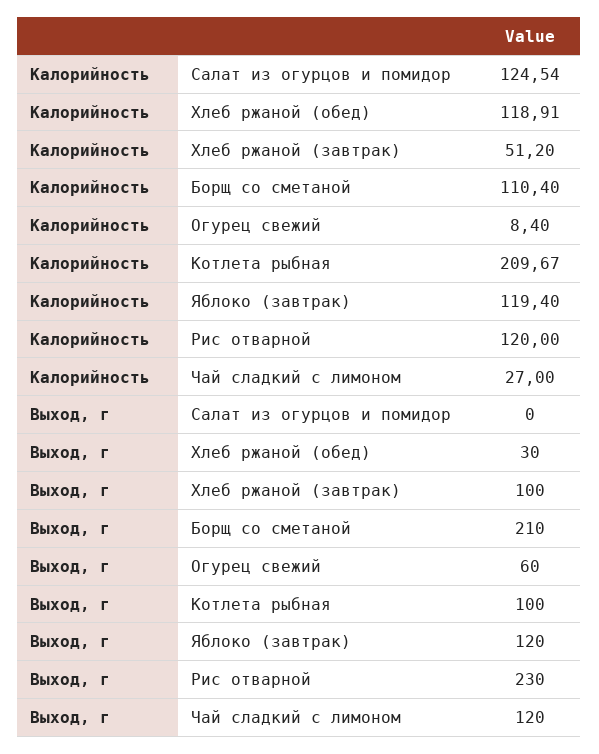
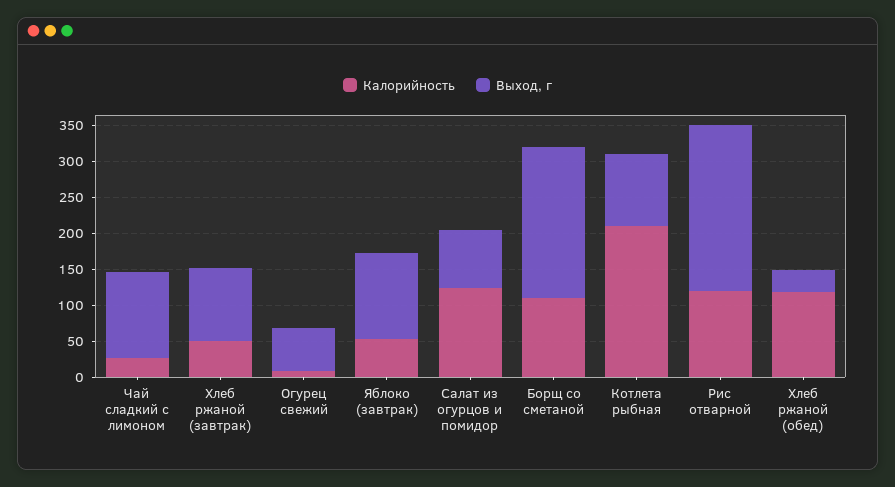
Калорийность, Яблоко (завтрак): 119.4 -> 50
Выход, г, Салат из огурцов и помидор: 0 -> 75

